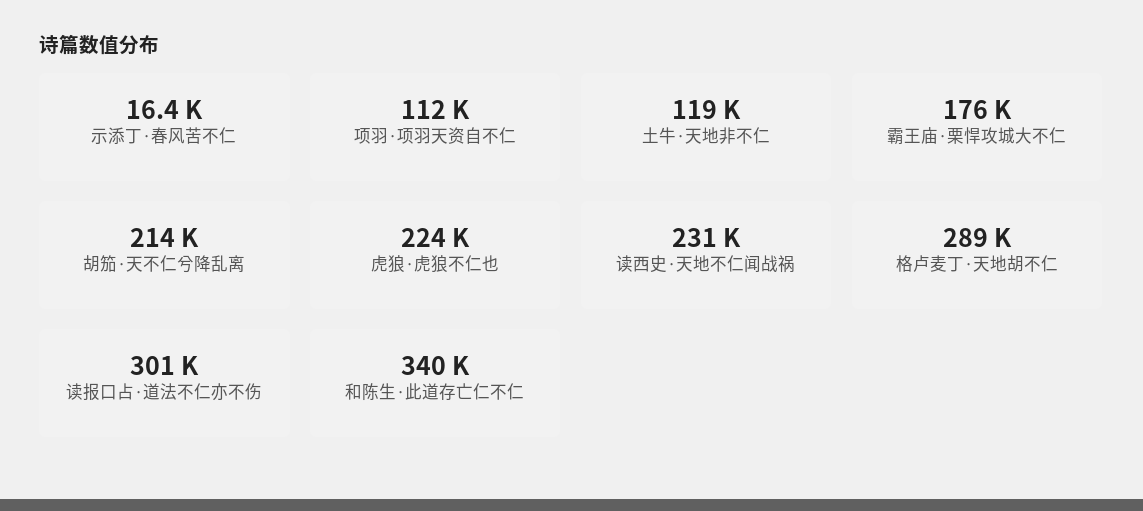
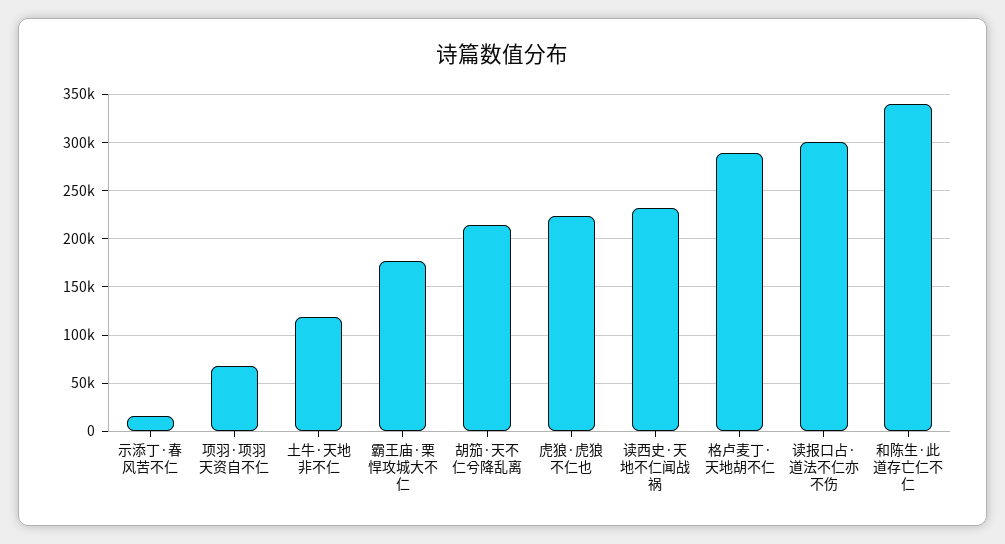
项羽·项羽天资自不仁: 112000 -> 70000

